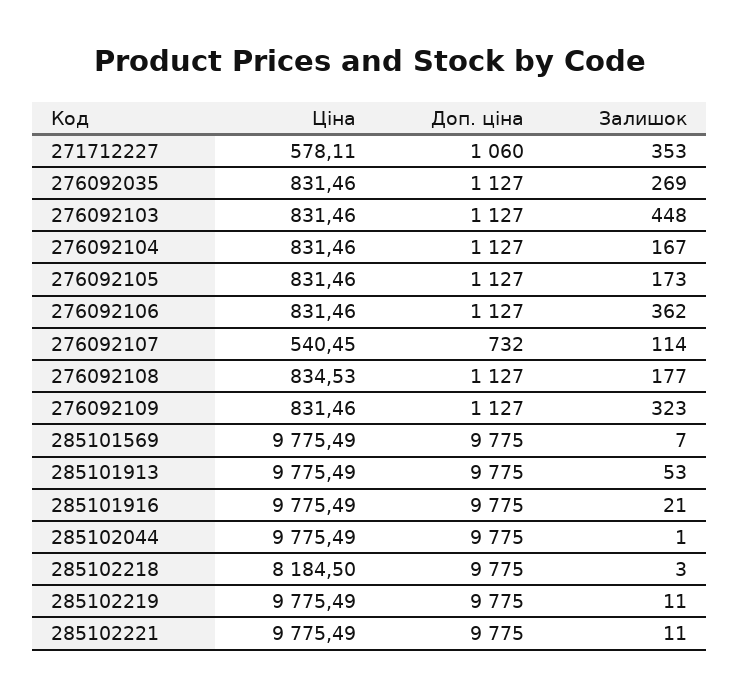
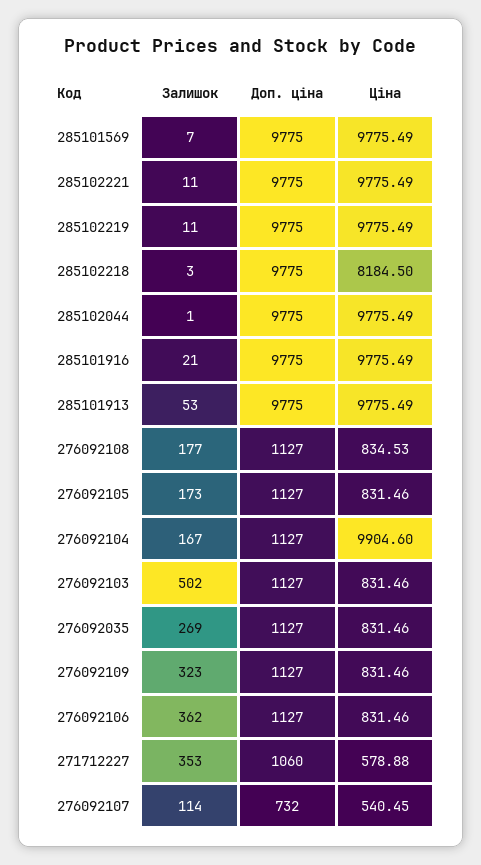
Ціна, 271712227: 578.11 -> 578.88
Залишок, 276092103: 448 -> 502
Ціна, 276092104: 831.46 -> 9904.6

